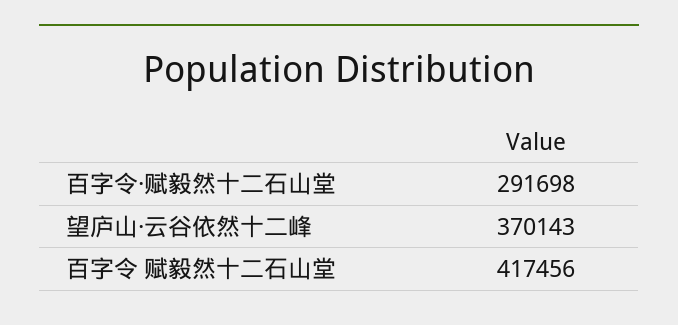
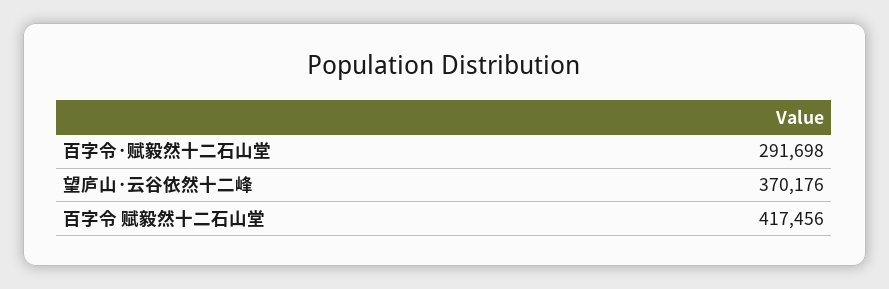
望庐山·云谷依然十二峰: 370143 -> 370176

